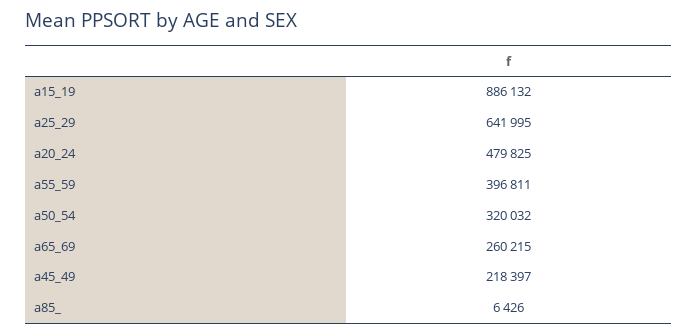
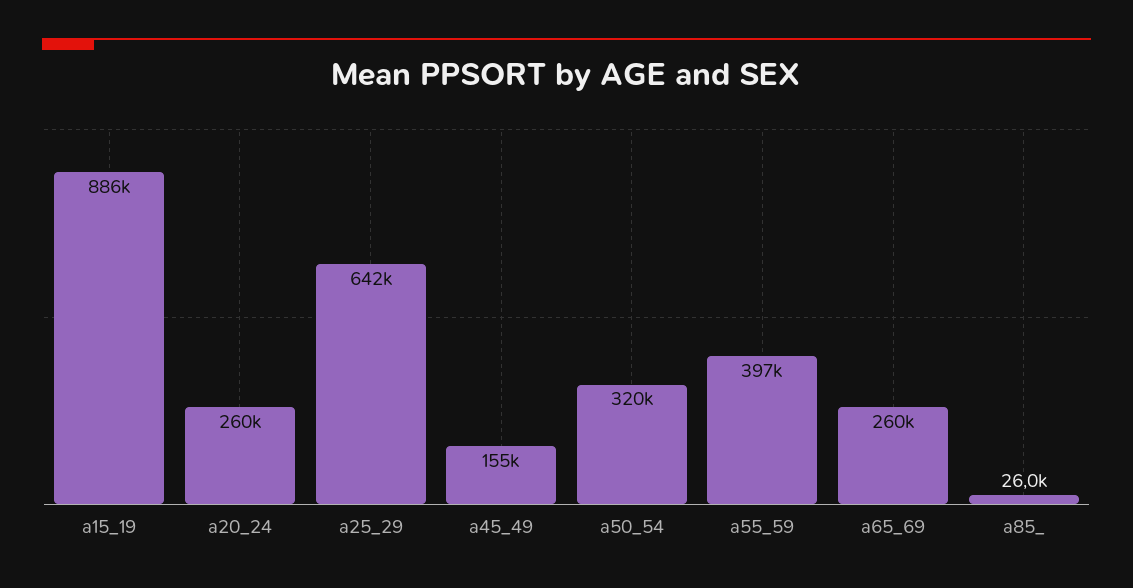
a20_24: 479825 -> 260000
a45_49: 218397 -> 155000
a85_: 6426 -> 26000

